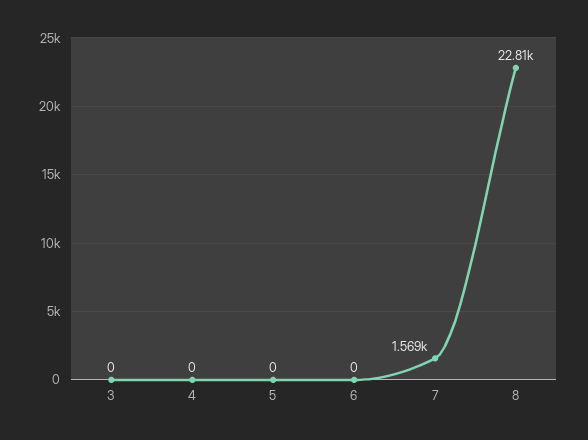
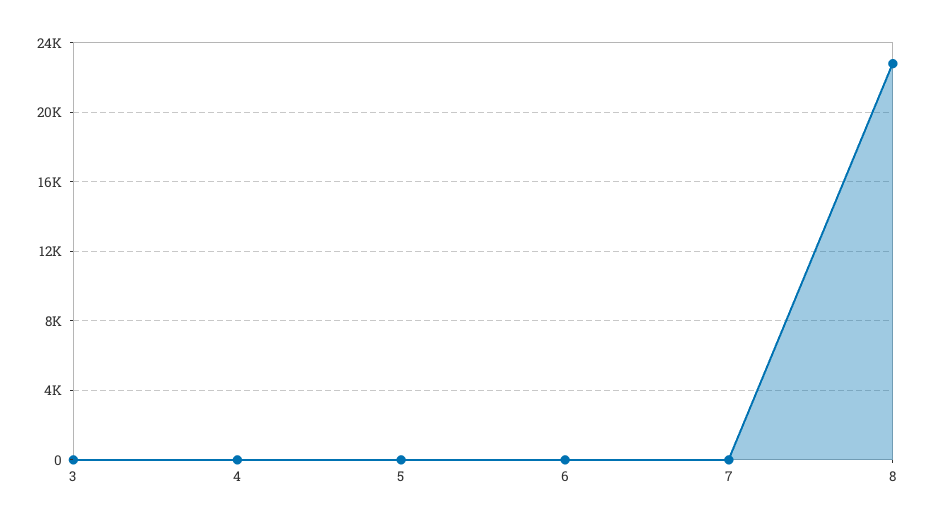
7: 1569 -> 0

